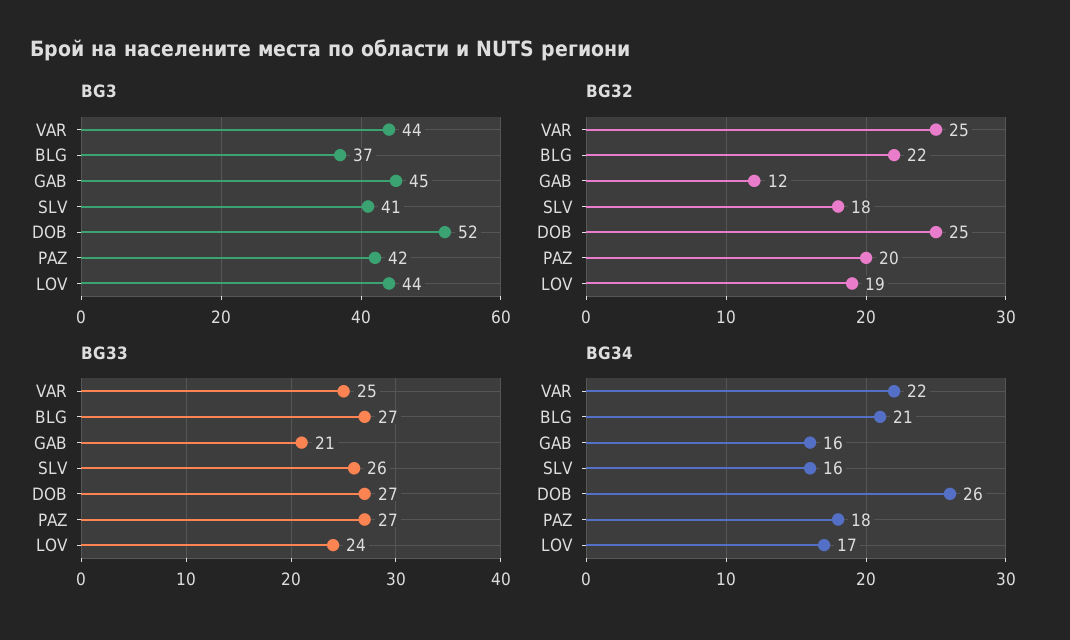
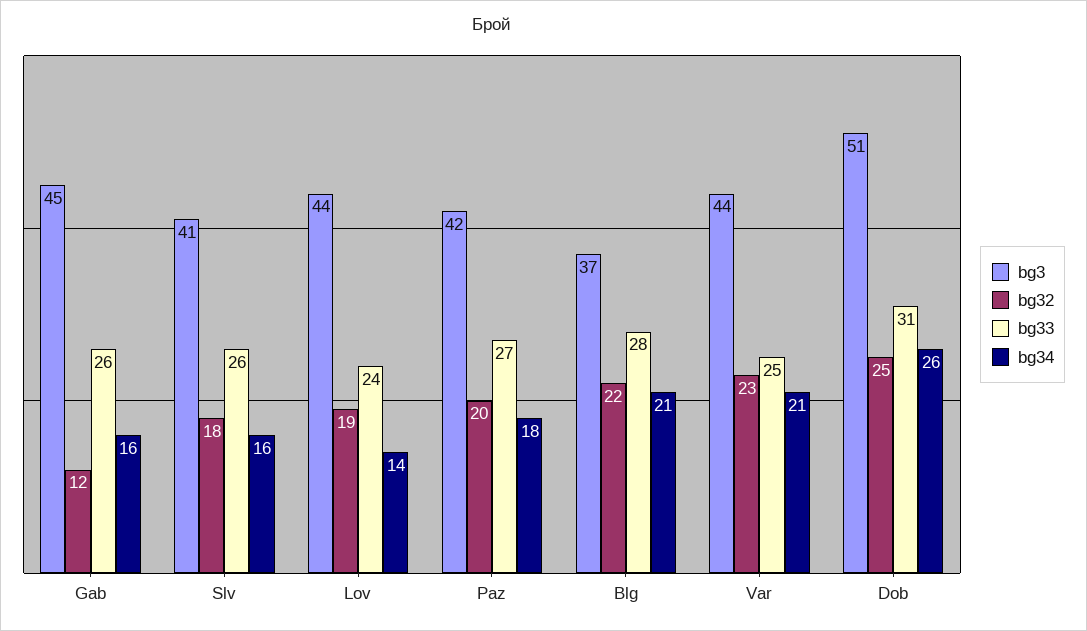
BG3, DOB: 52 -> 51
BG32, VAR: 25 -> 23
BG33, BLG: 27 -> 28
BG33, GAB: 21 -> 26
BG33, DOB: 27 -> 31
BG34, VAR: 22 -> 21
BG34, LOV: 17 -> 14

